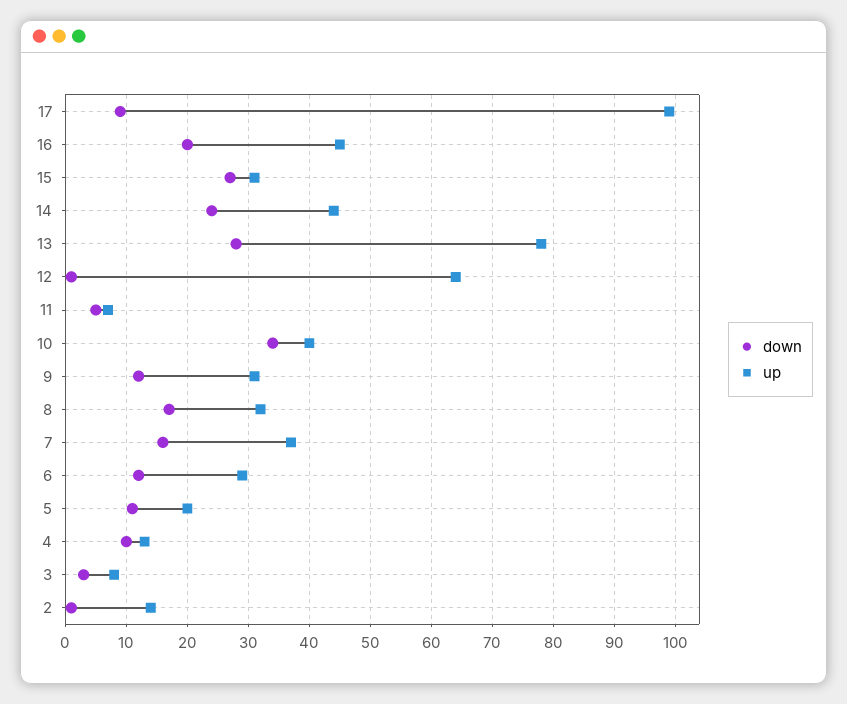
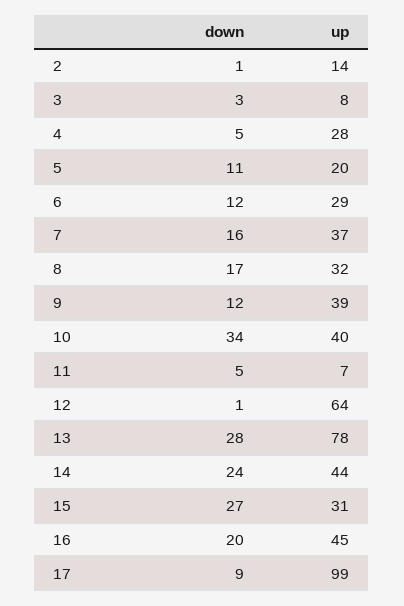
up, 9: 31 -> 39
down, 4: 10 -> 5
up, 4: 13 -> 28

